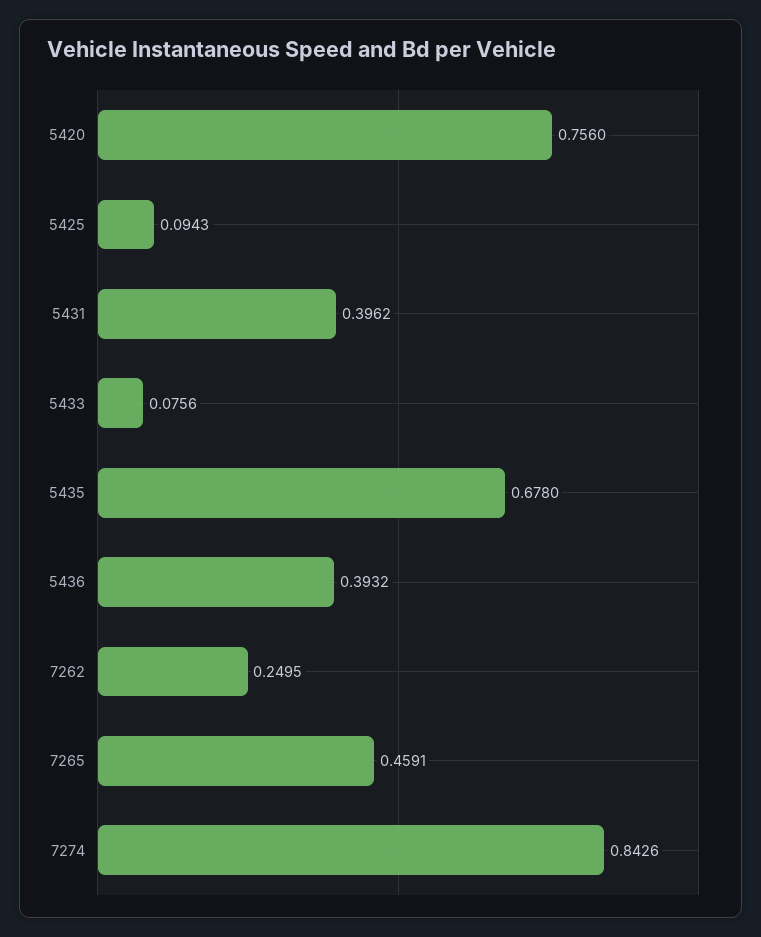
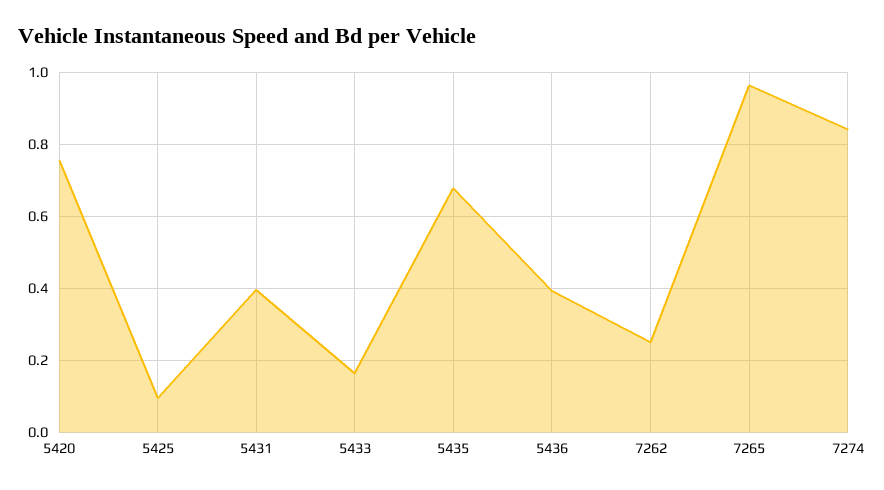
5433: 0.0756 -> 0.16
7265: 0.4591 -> 0.96

